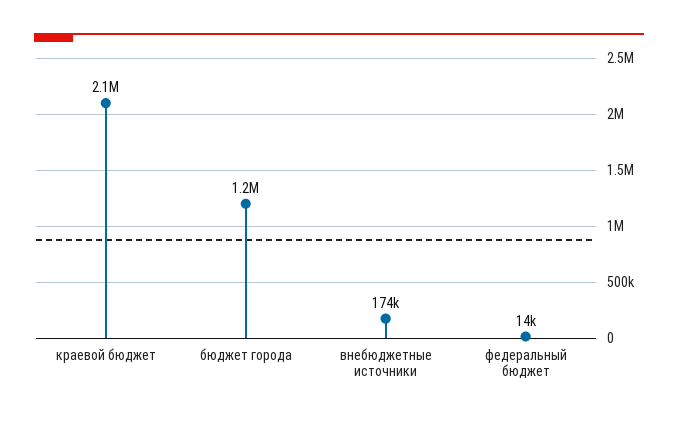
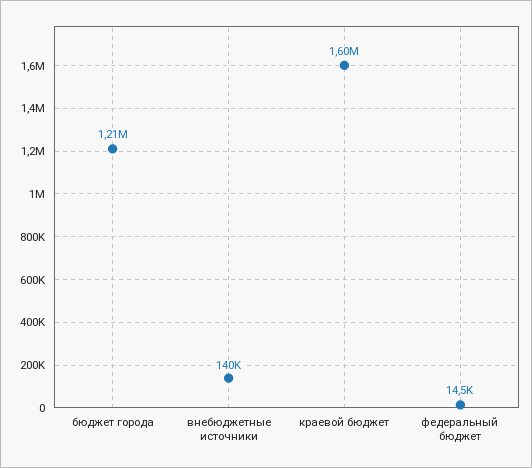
краевой бюджет: 2100000 -> 1600000
внебюджетные источники: 174000 -> 140000

